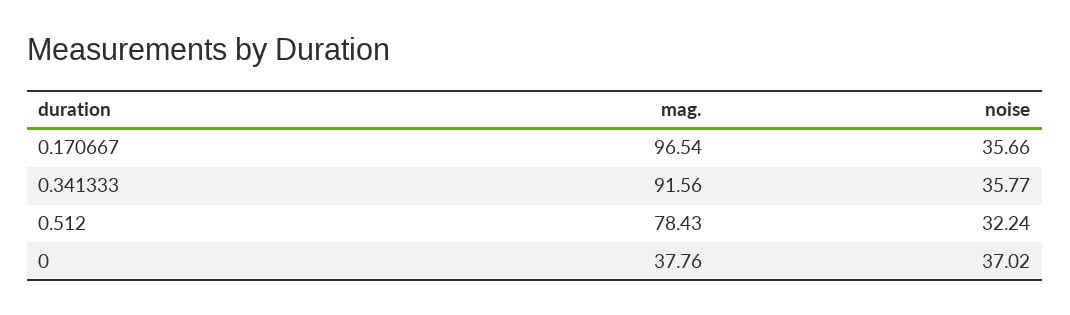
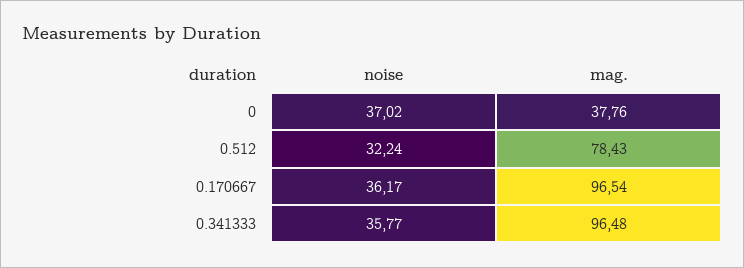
noise, 0.170667: 35.66 -> 36.17
mag., 0.341333: 91.56 -> 96.48

